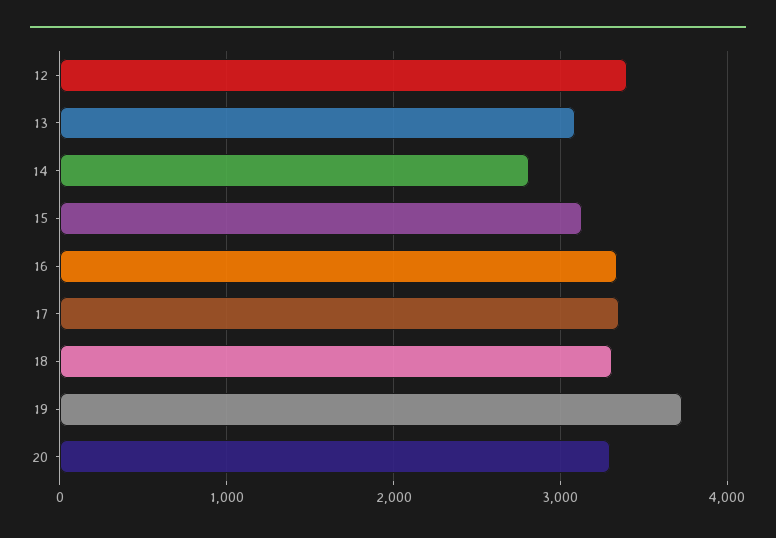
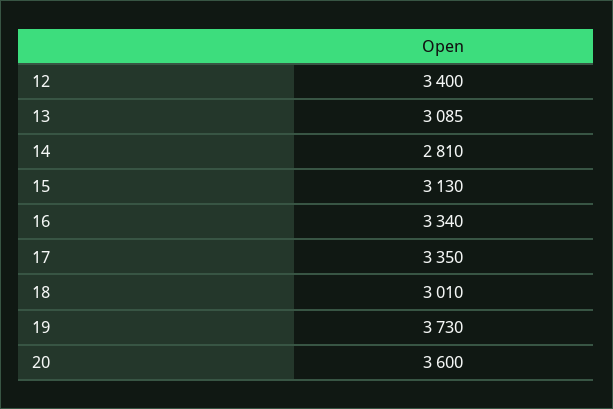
18: 3300 -> 3010
20: 3300 -> 3600

